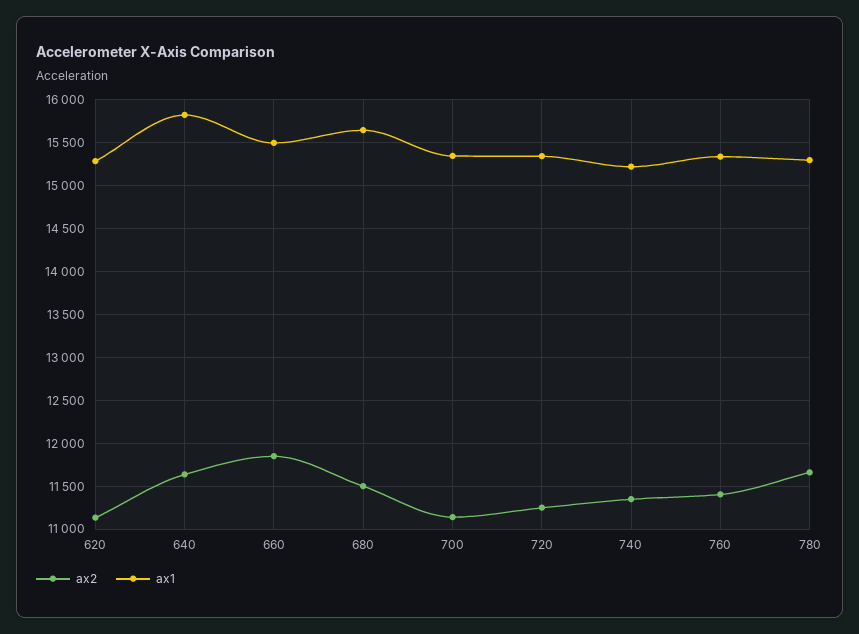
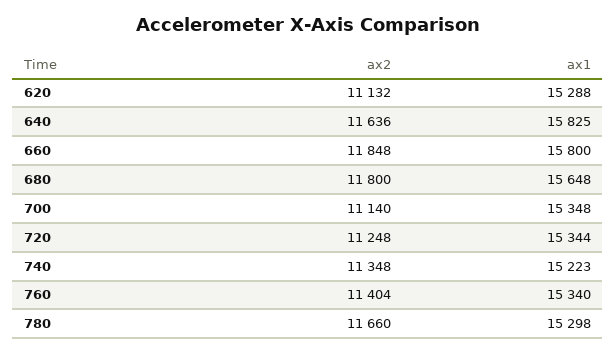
ax1, 660: 15500 -> 15800
ax2, 680: 11500 -> 11800

